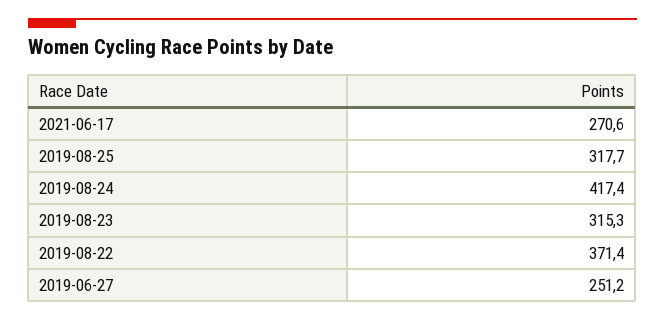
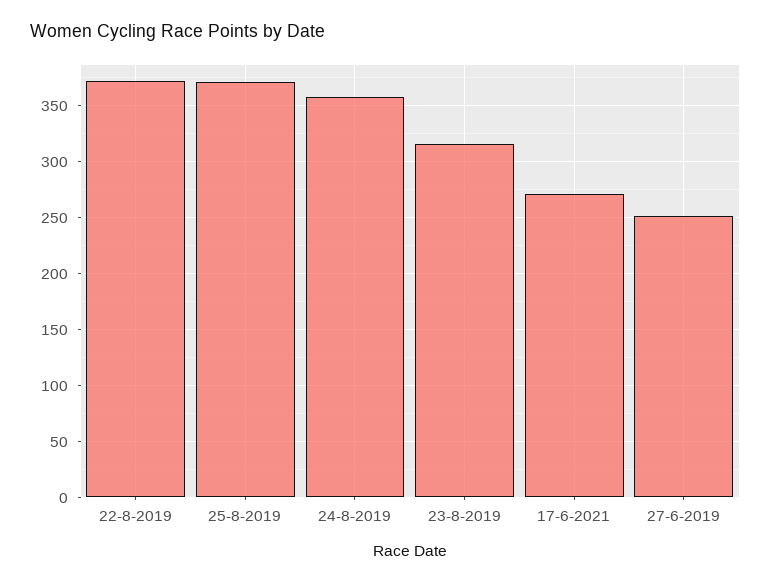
2019-08-25: 317.7 -> 370
2019-08-24: 417.4 -> 360

